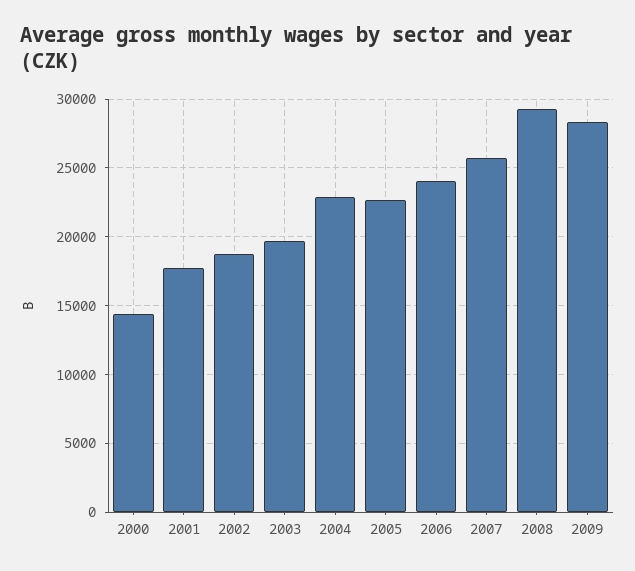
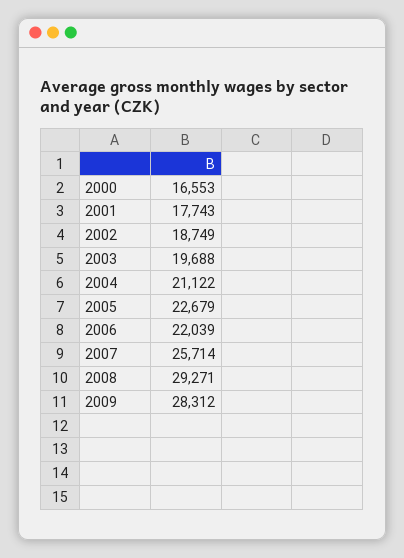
2000: 14500 -> 16553
2004: 23000 -> 21122
2006: 24000 -> 22039

